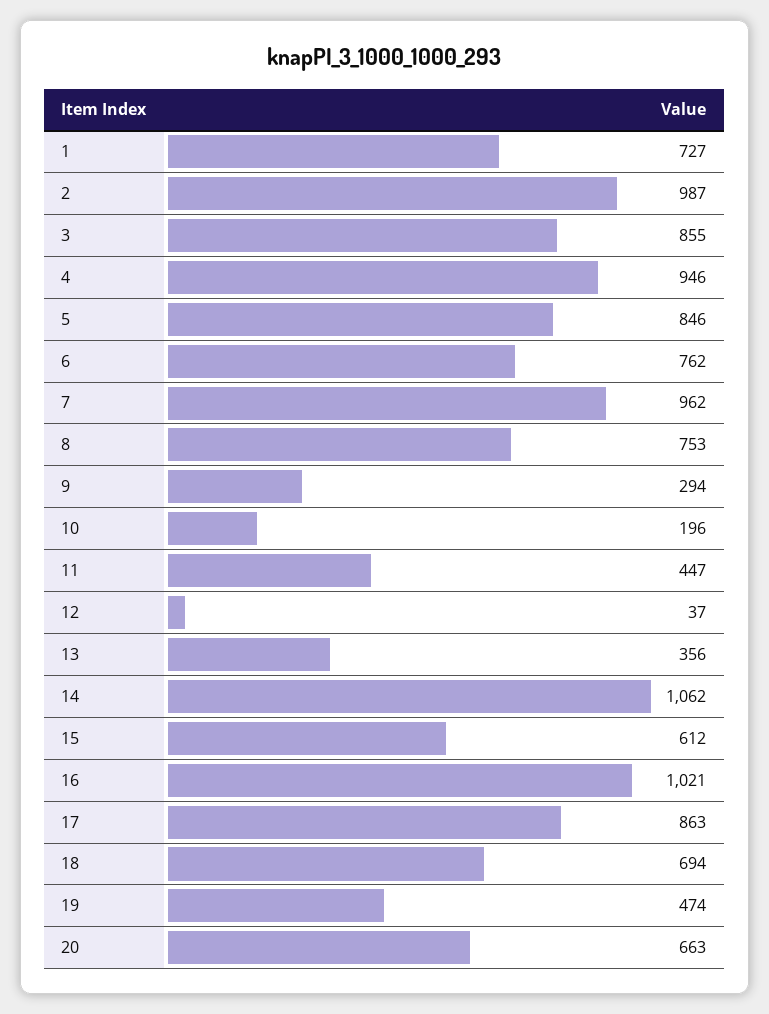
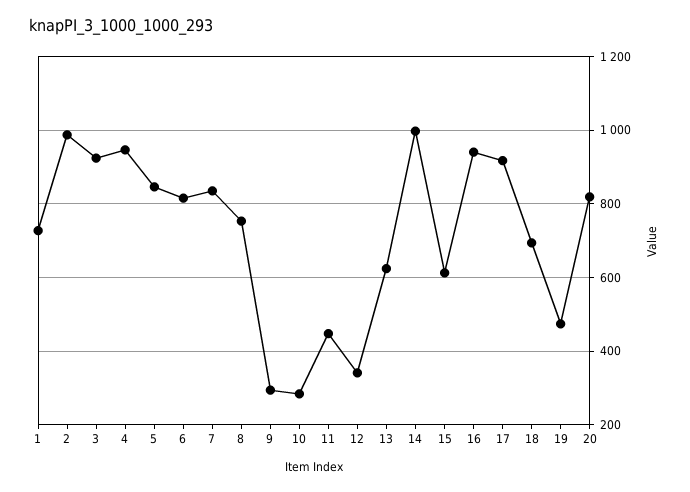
3: 855 -> 920
6: 762 -> 820
7: 962 -> 840
10: 196 -> 280
12: 37 -> 340
13: 356 -> 620
14: 1062 -> 1000
16: 1021 -> 940
17: 863 -> 920
20: 663 -> 820

